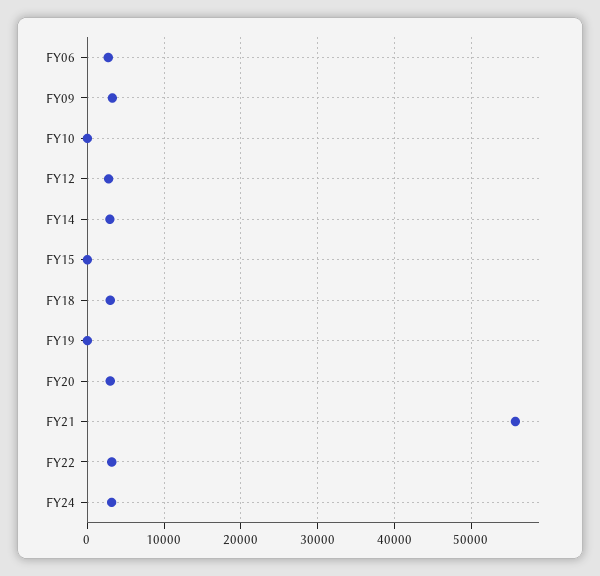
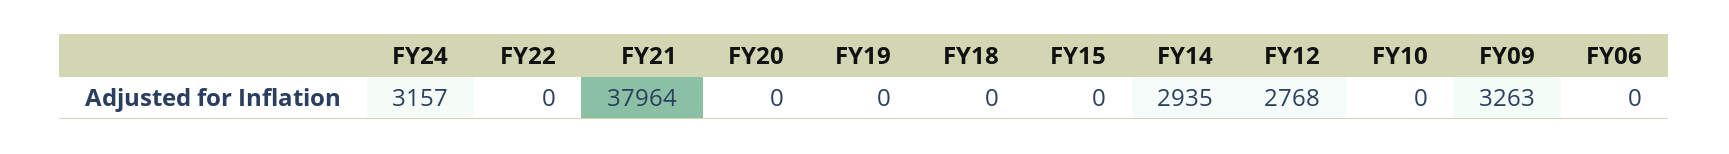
FY06: 3000 -> 0
FY18: 3000 -> 0
FY20: 3000 -> 0
FY21: 56000 -> 37964
FY22: 3000 -> 0

